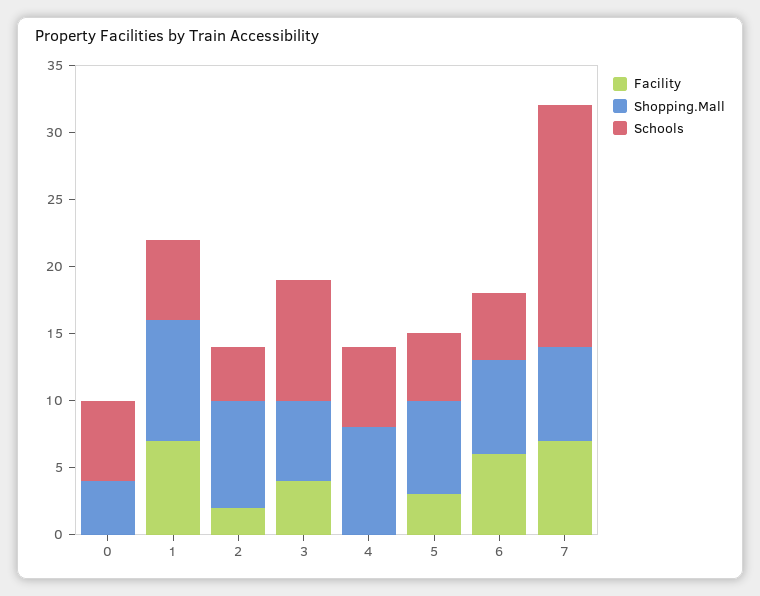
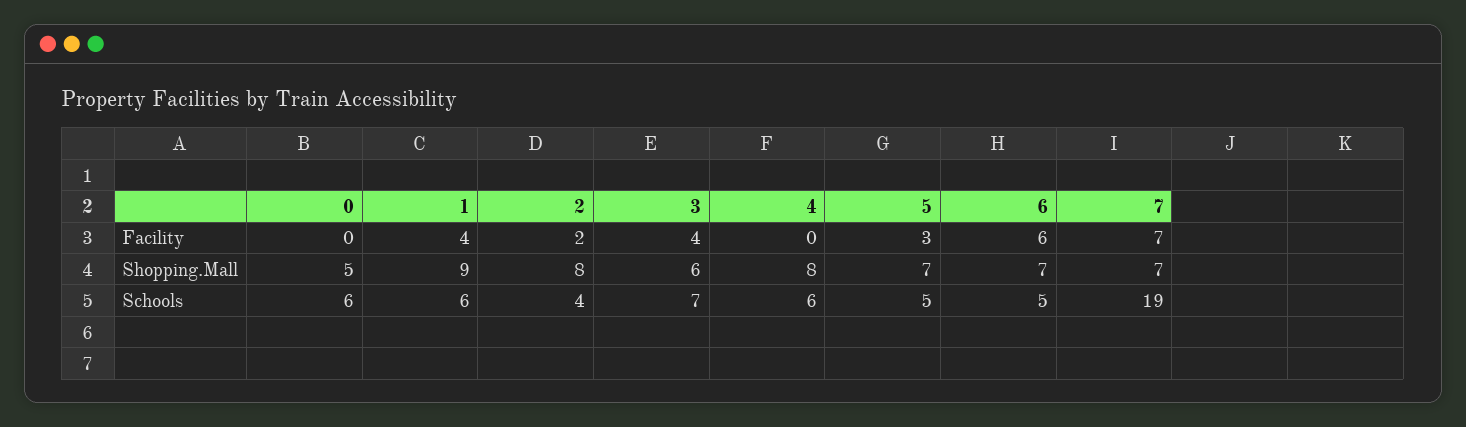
Shopping.Mall, 0: 4 -> 5
Facility, 1: 7 -> 4
Schools, 3: 9 -> 7
Schools, 7: 18 -> 19

